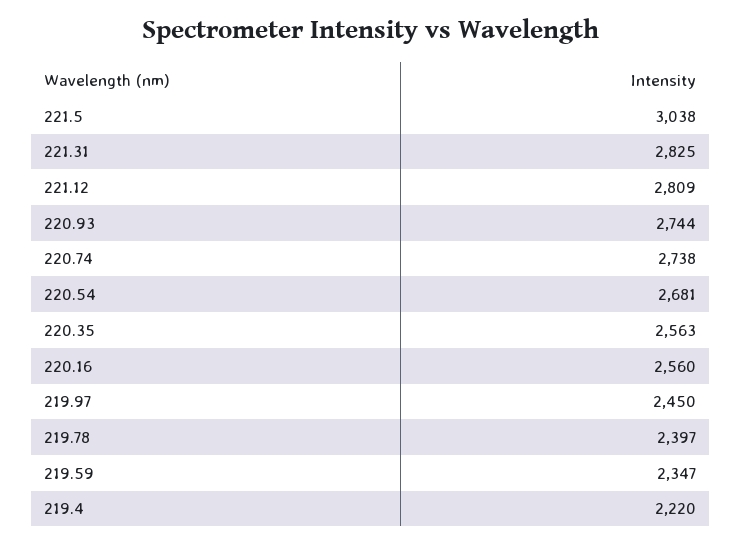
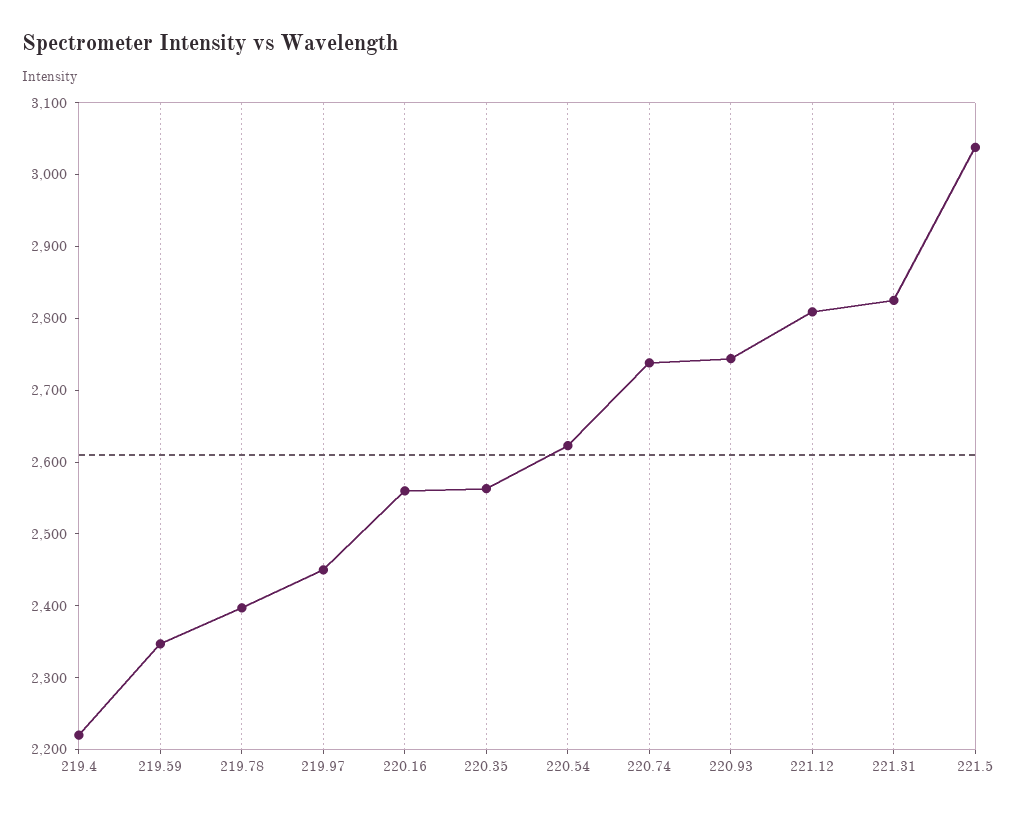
220.54: 2681 -> 2620

